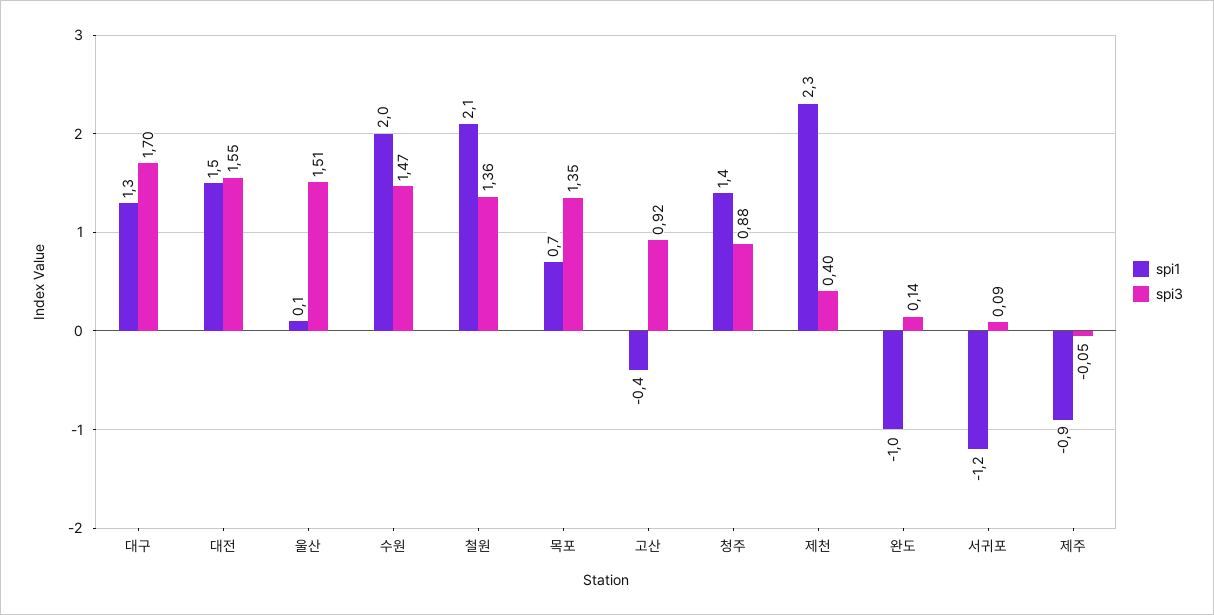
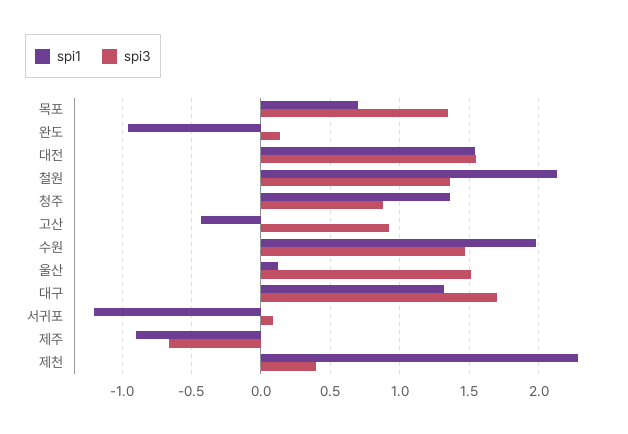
spi3, 제주: -0.05 -> -0.65

